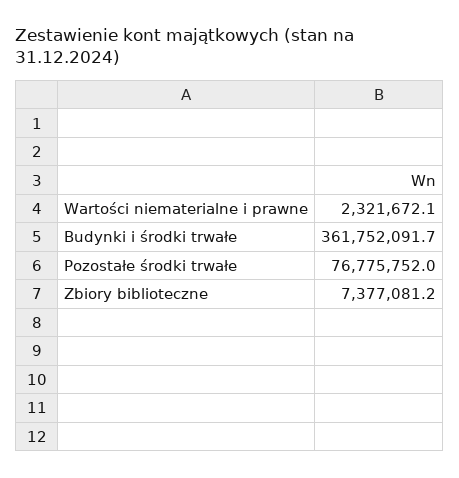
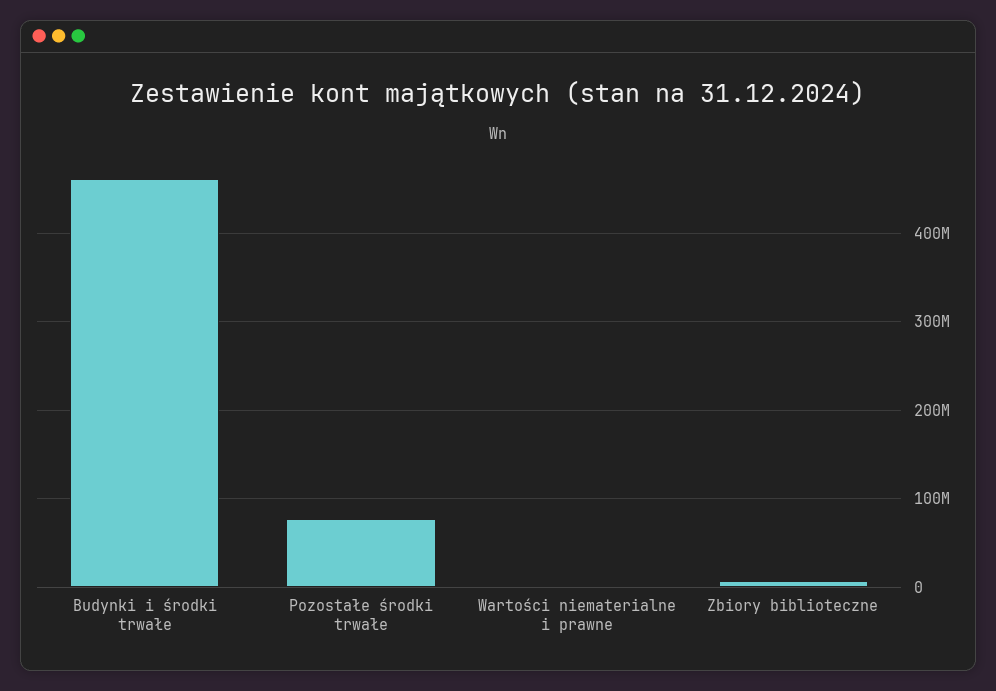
Budynki i środki trwałe: 361752091.7 -> 460000000

